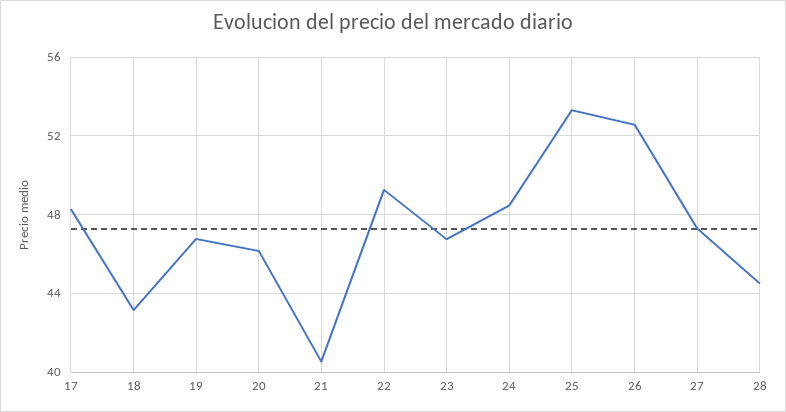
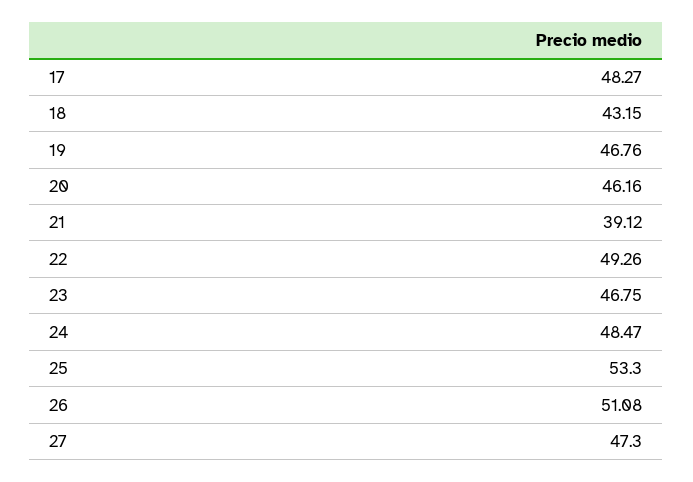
21: 40.5 -> 39.12
26: 52.5 -> 51.08
28: 44.5 -> none

